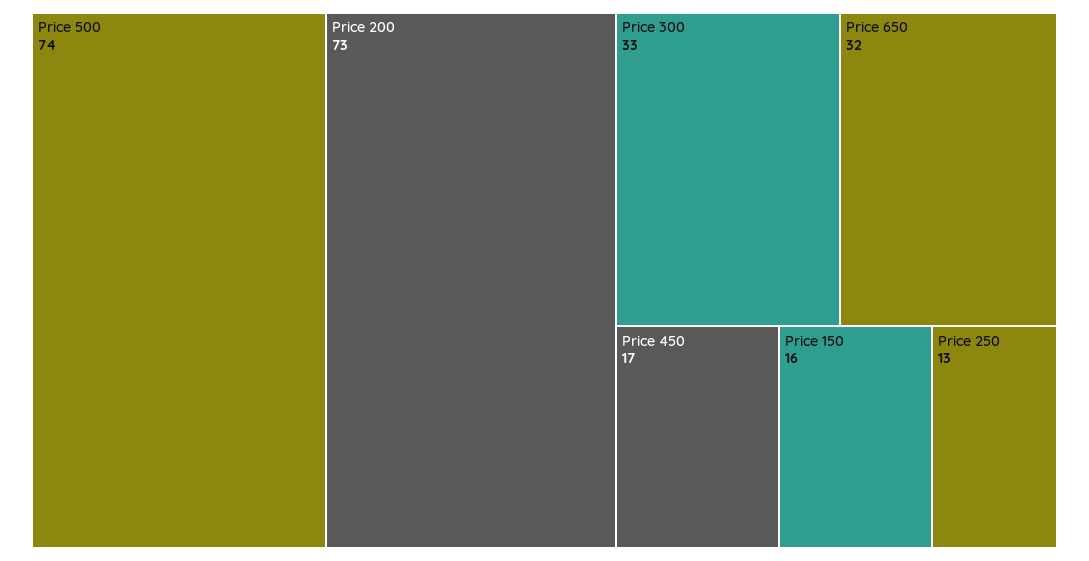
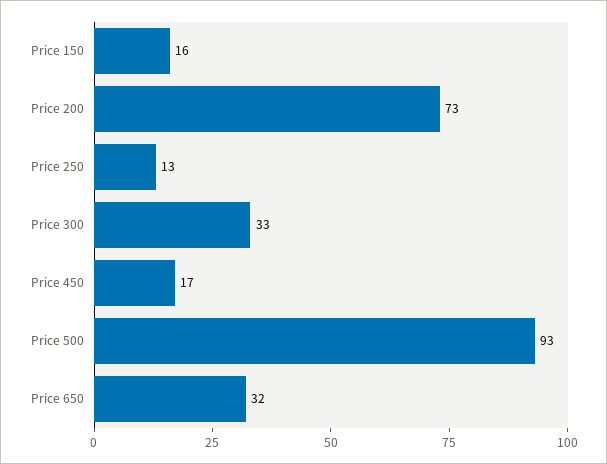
Price 500: 74 -> 93

